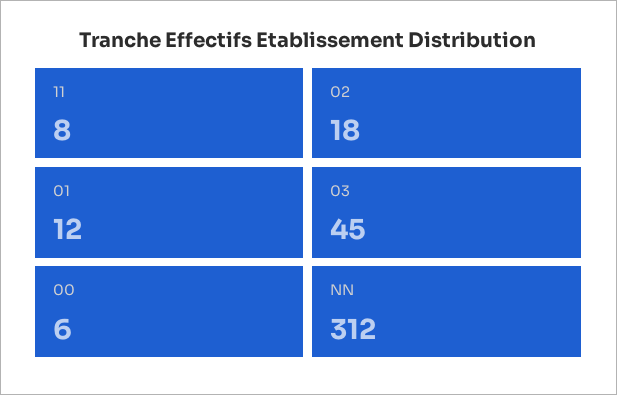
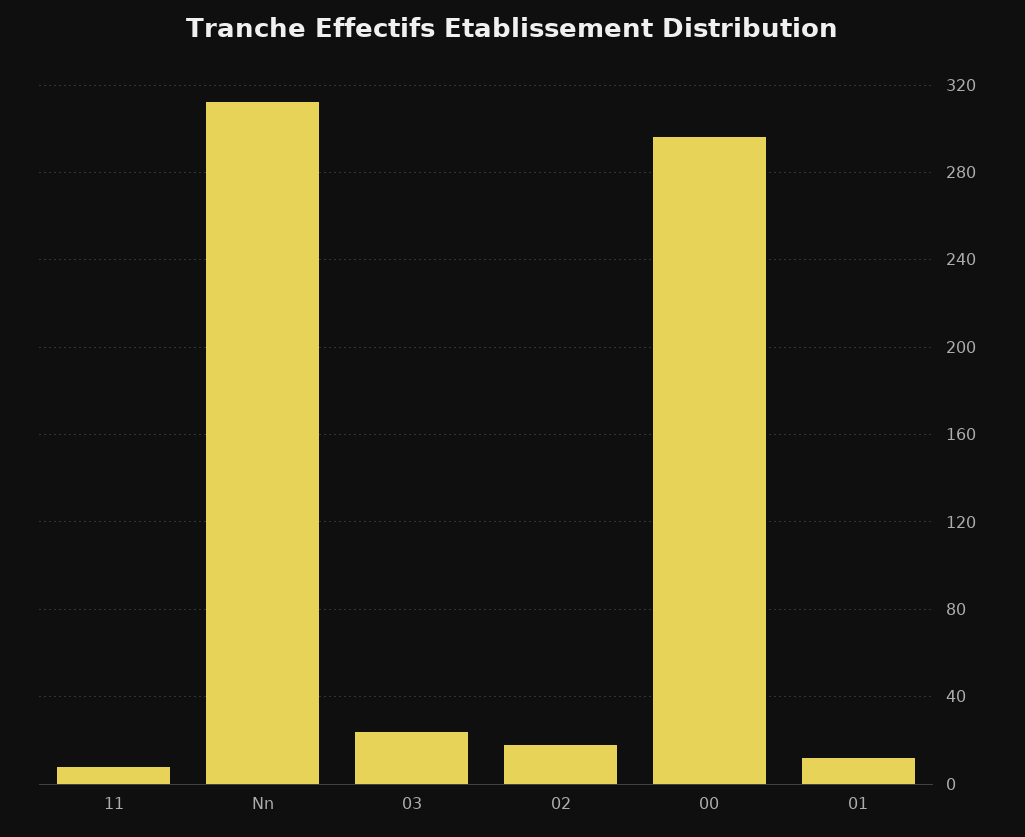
03: 45 -> 25
00: 6 -> 295

